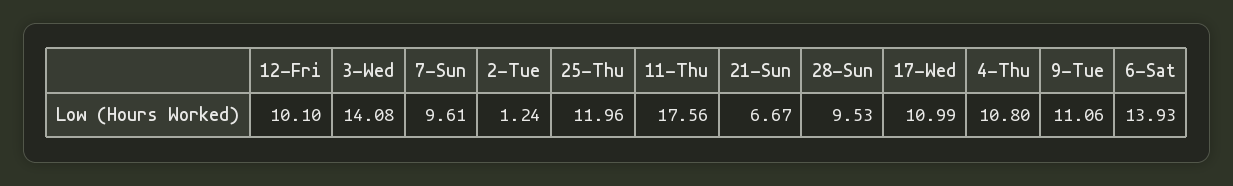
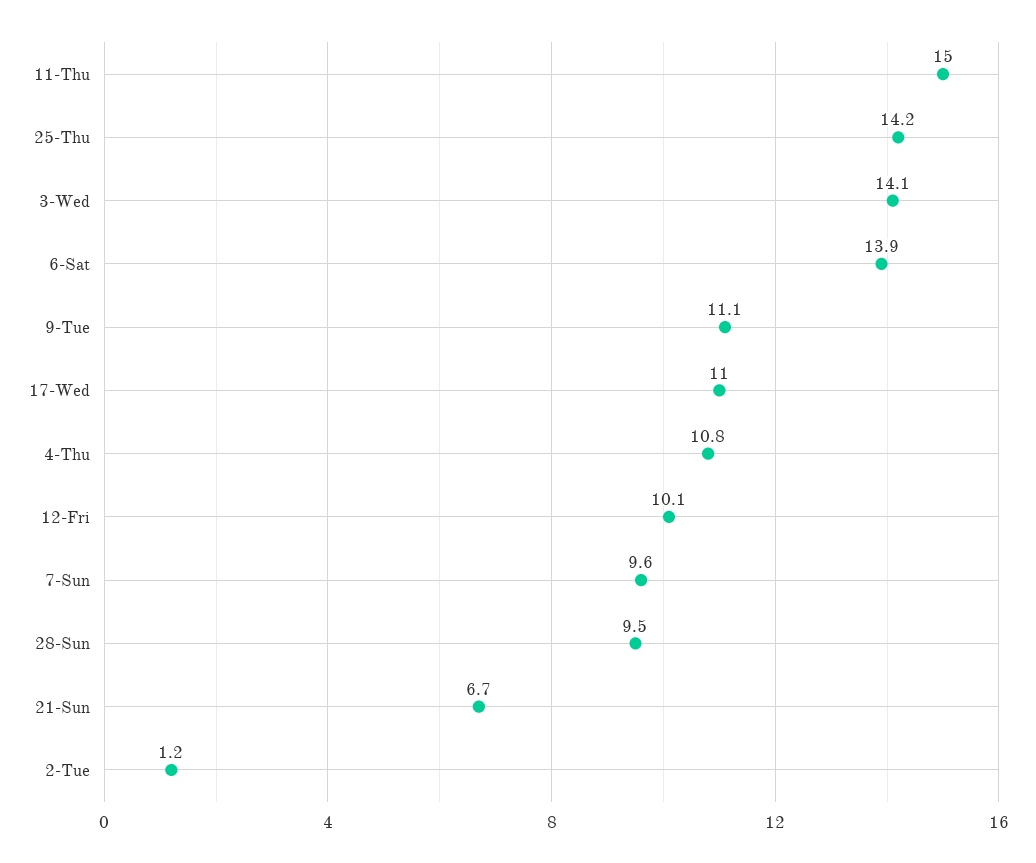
25-Thu: 11.96 -> 14.2
11-Thu: 17.56 -> 15

